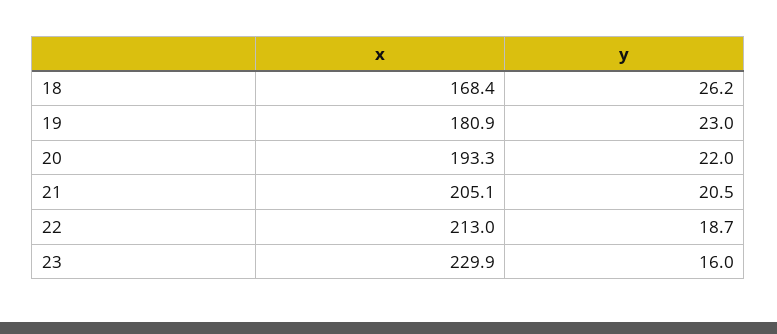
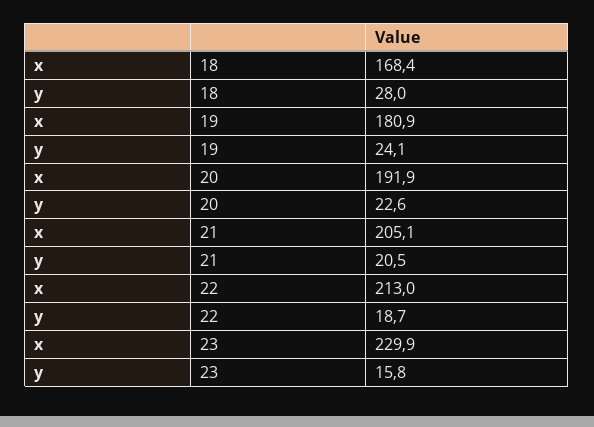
y, 18: 26.2 -> 28
y, 19: 23 -> 24.1
x, 20: 193.3 -> 191.9
y, 20: 22 -> 22.6
y, 23: 16 -> 15.8

